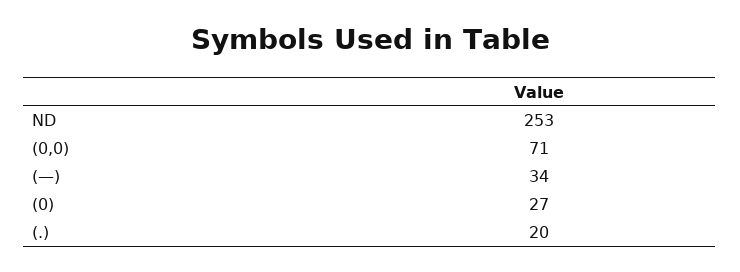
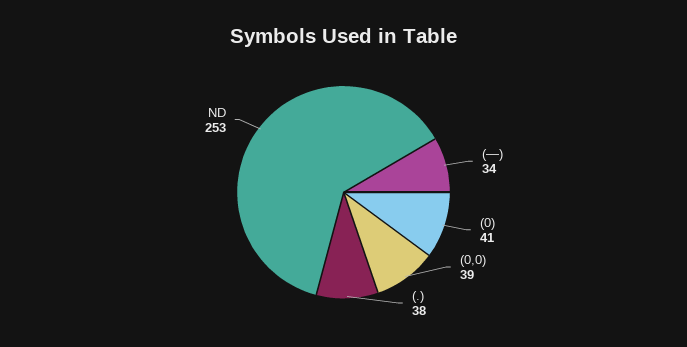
(0,0): 71 -> 39
(0): 27 -> 41
(.): 20 -> 38

